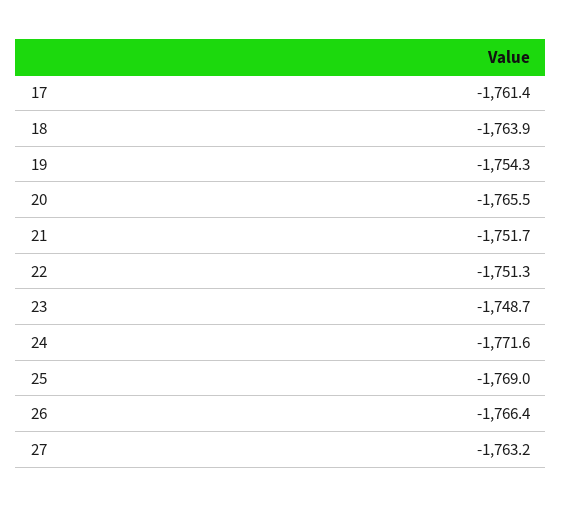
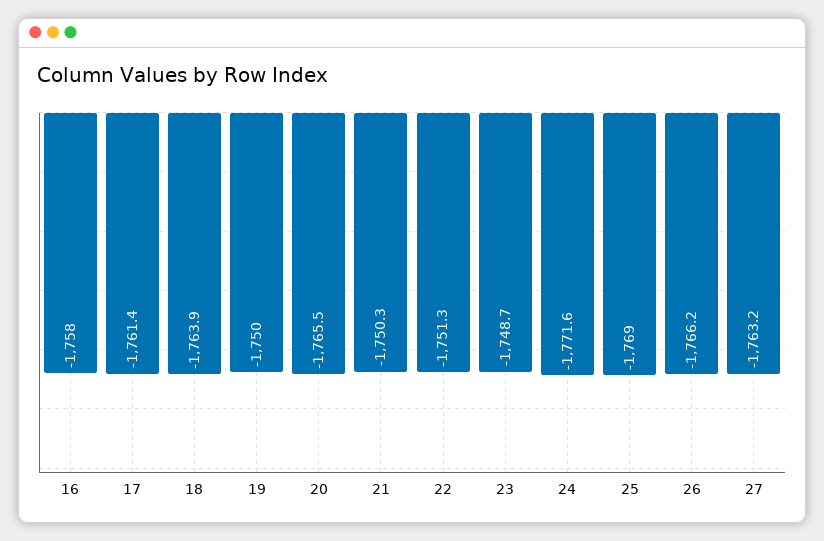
19: -1754.3 -> -1750
21: -1751.7 -> -1750.3
26: -1766.4 -> -1766.2
16: none -> -1758

